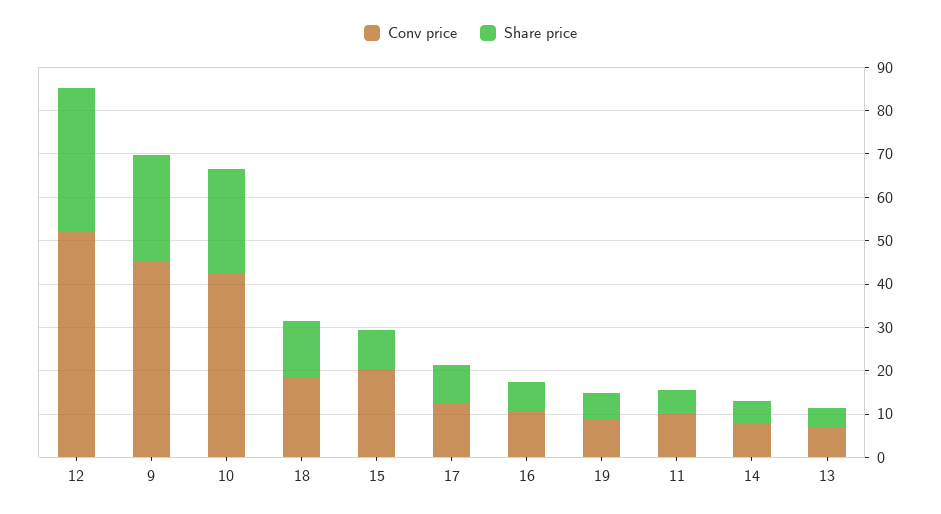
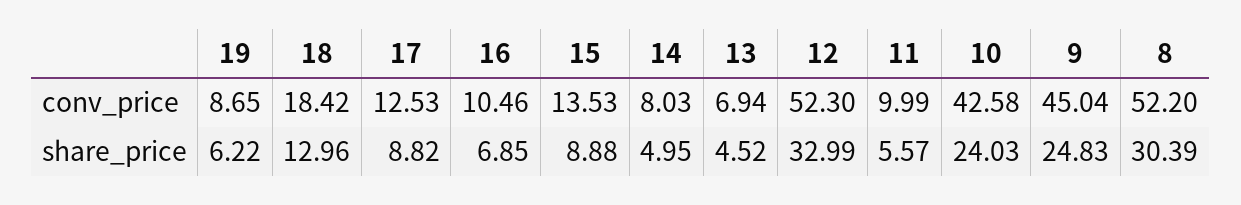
Conv price, 15: 20 -> 13.53
Conv price, 8: none -> 52.2
Share price, 8: none -> 30.39

